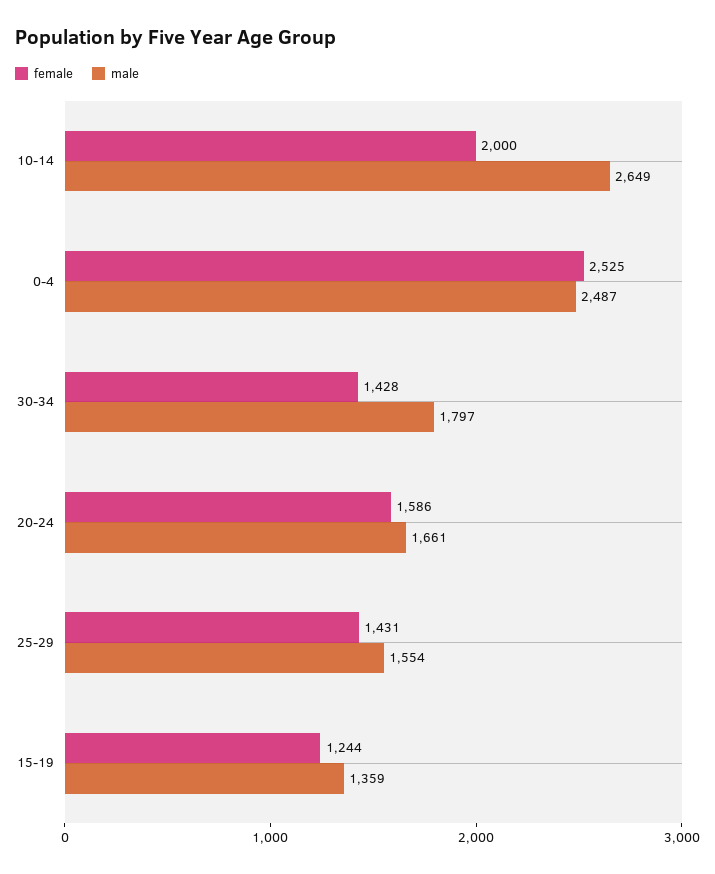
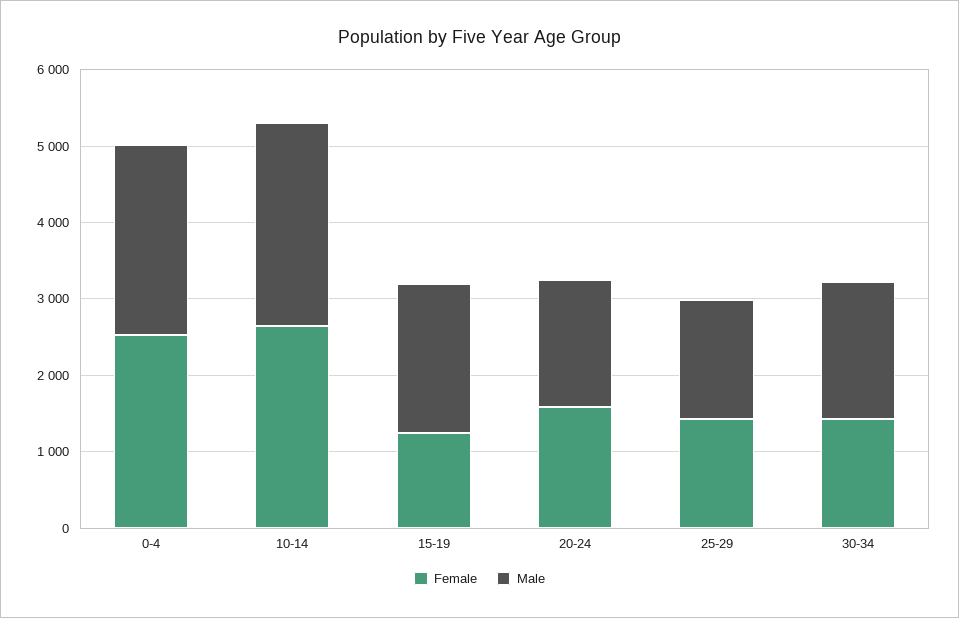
female, 10-14: 2000 -> 2600
male, 15-19: 1359 -> 2000

